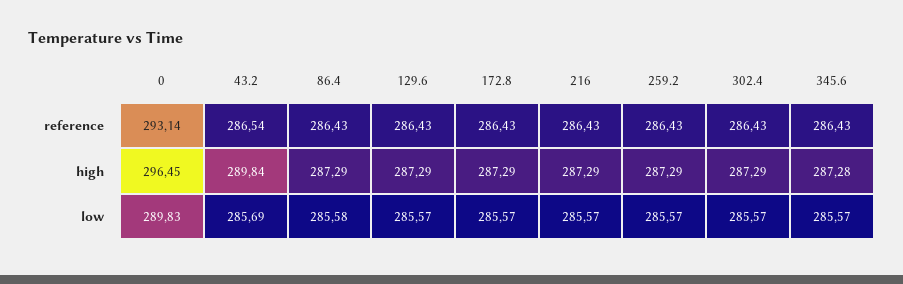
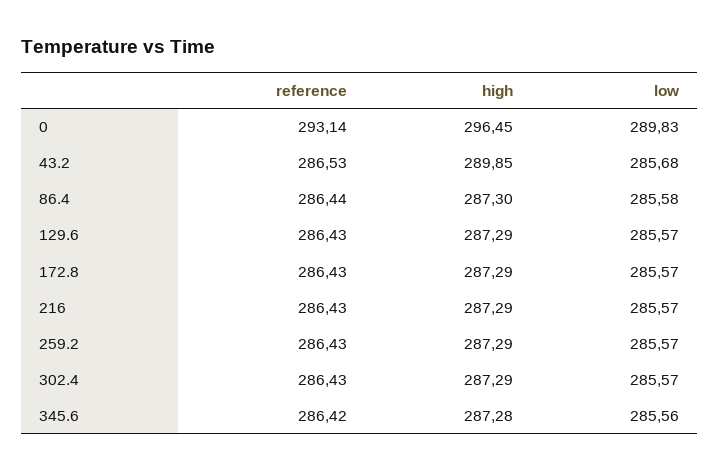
43.2, reference: 286.54 -> 286.53
86.4, reference: 286.43 -> 286.44
345.6, reference: 286.43 -> 286.42
43.2, high: 289.84 -> 289.85
86.4, high: 287.29 -> 287.3
43.2, low: 285.69 -> 285.68
345.6, low: 285.57 -> 285.56

